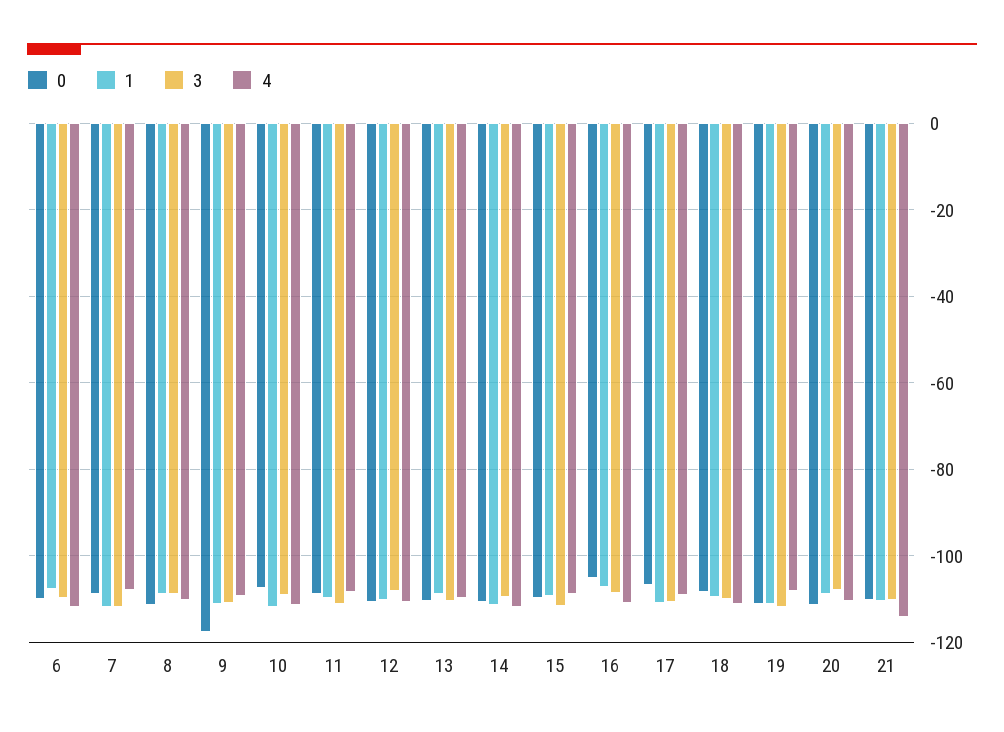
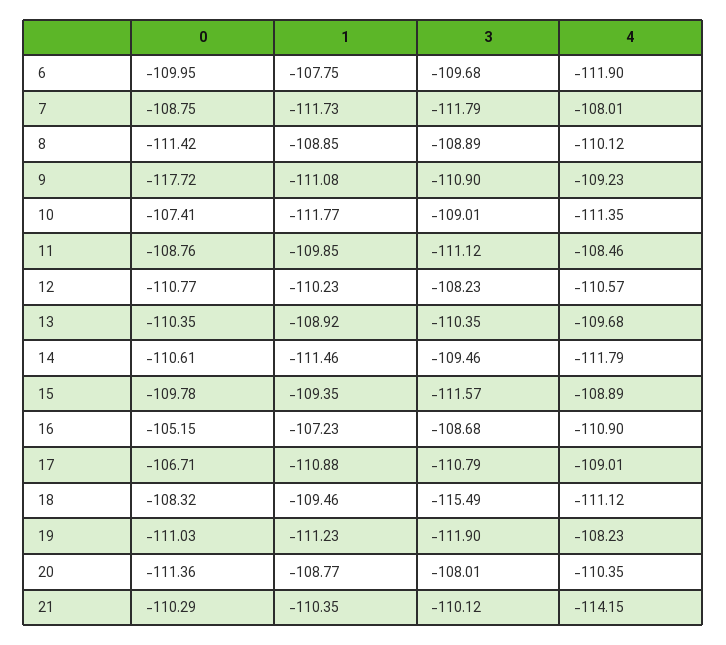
3, 18: -110 -> -115.49

